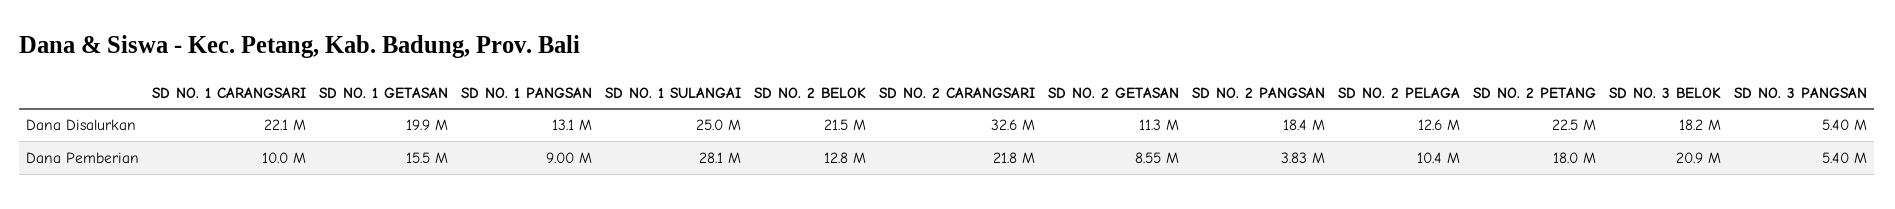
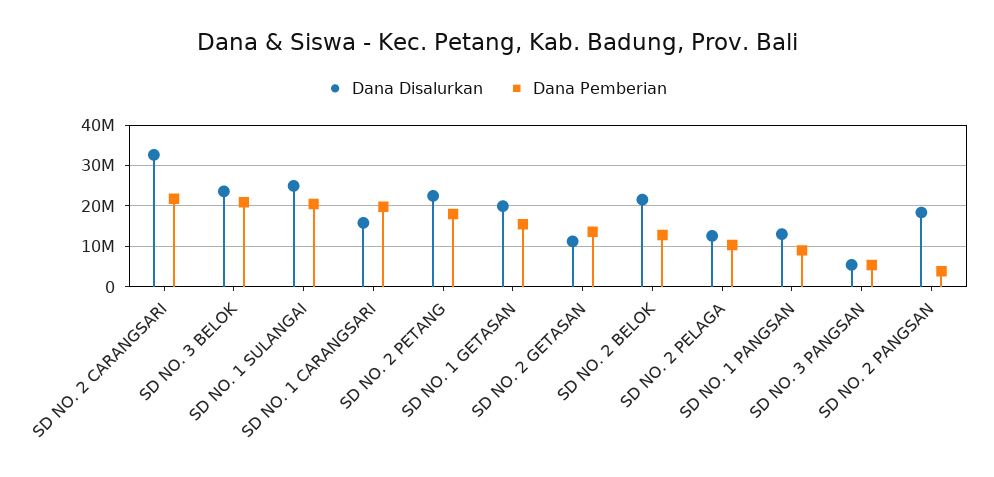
Dana Disalurkan, SD NO. 1 CARANGSARI: 22100000 -> 16000000
Dana Disalurkan, SD NO. 3 BELOK: 18200000 -> 24000000
Dana Pemberian, SD NO. 1 CARANGSARI: 10000000 -> 20000000
Dana Pemberian, SD NO. 1 SULANGAI: 28100000 -> 20000000
Dana Pemberian, SD NO. 2 GETASAN: 8550000 -> 14000000

